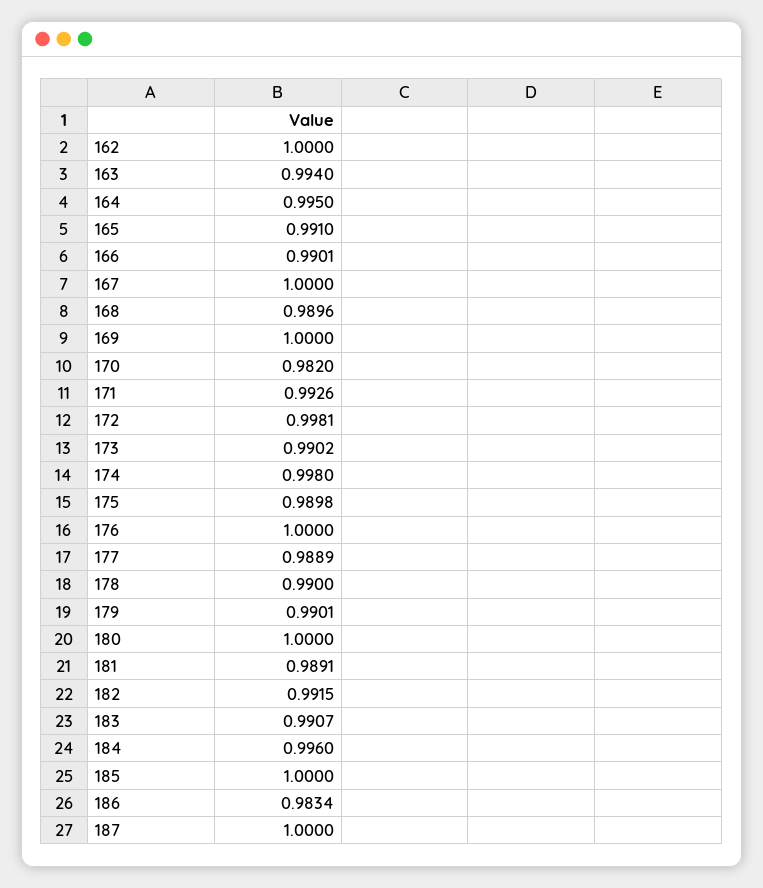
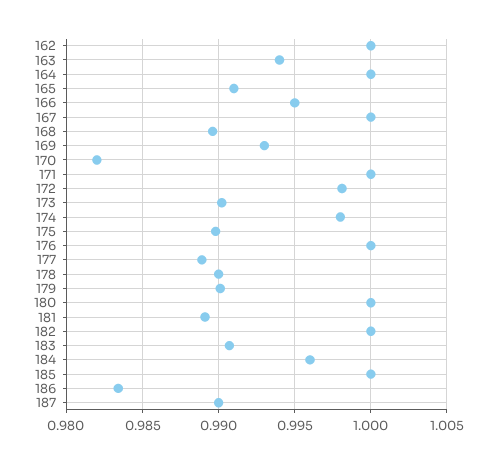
164: 0.995 -> 1
166: 0.9901 -> 0.995
169: 1 -> 0.993
171: 0.9926 -> 1
182: 0.9915 -> 1
187: 1 -> 0.99

